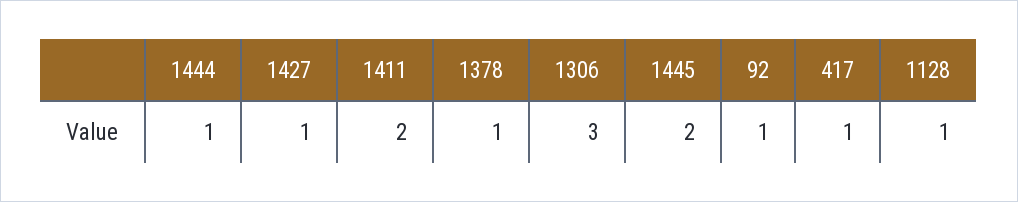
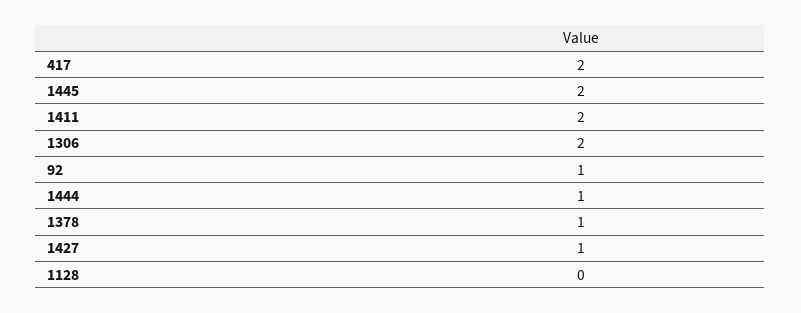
1306: 3 -> 2
417: 1 -> 2
1128: 1 -> 0

